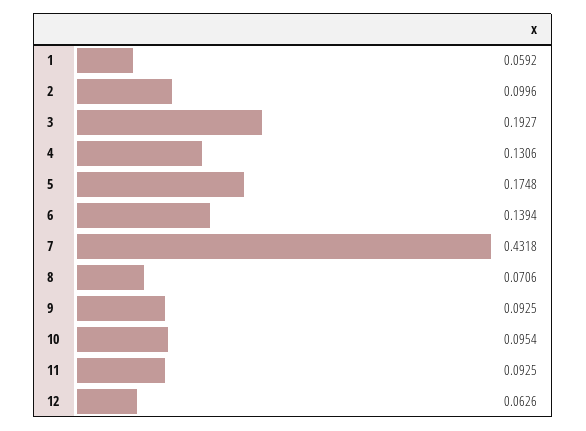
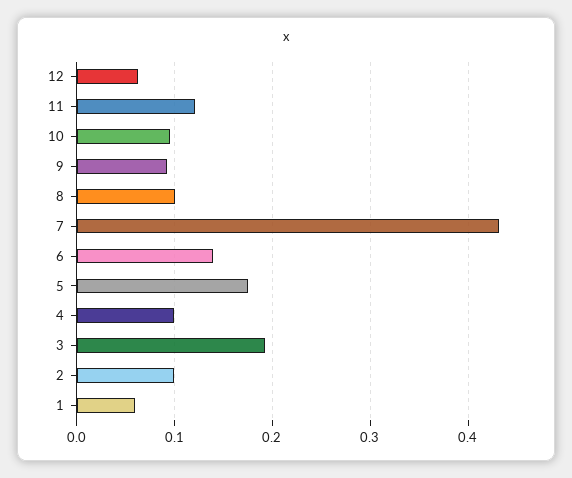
4: 0.1306 -> 0.1
8: 0.0706 -> 0.1
11: 0.0925 -> 0.12

